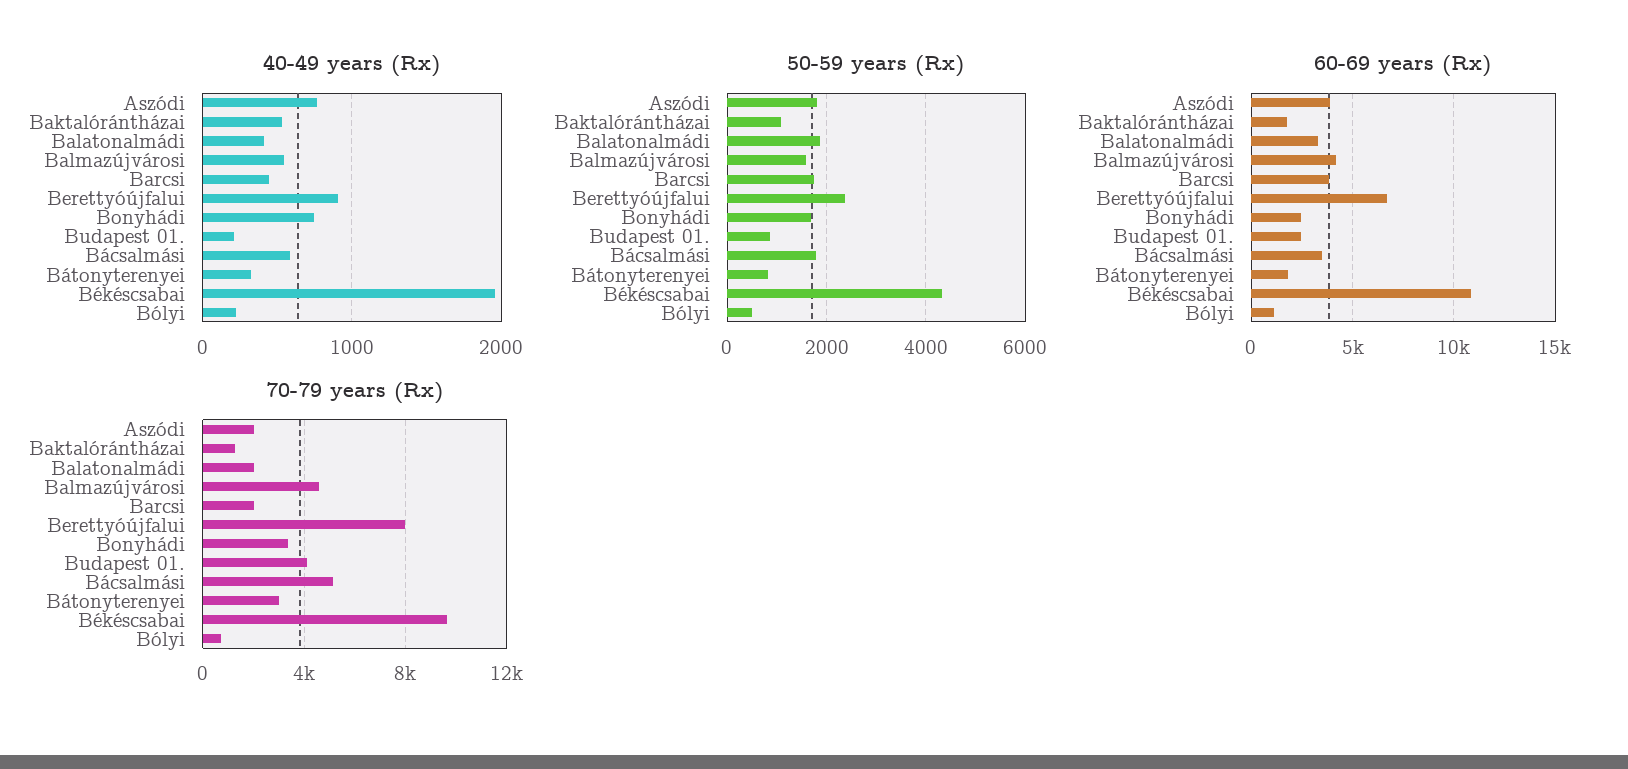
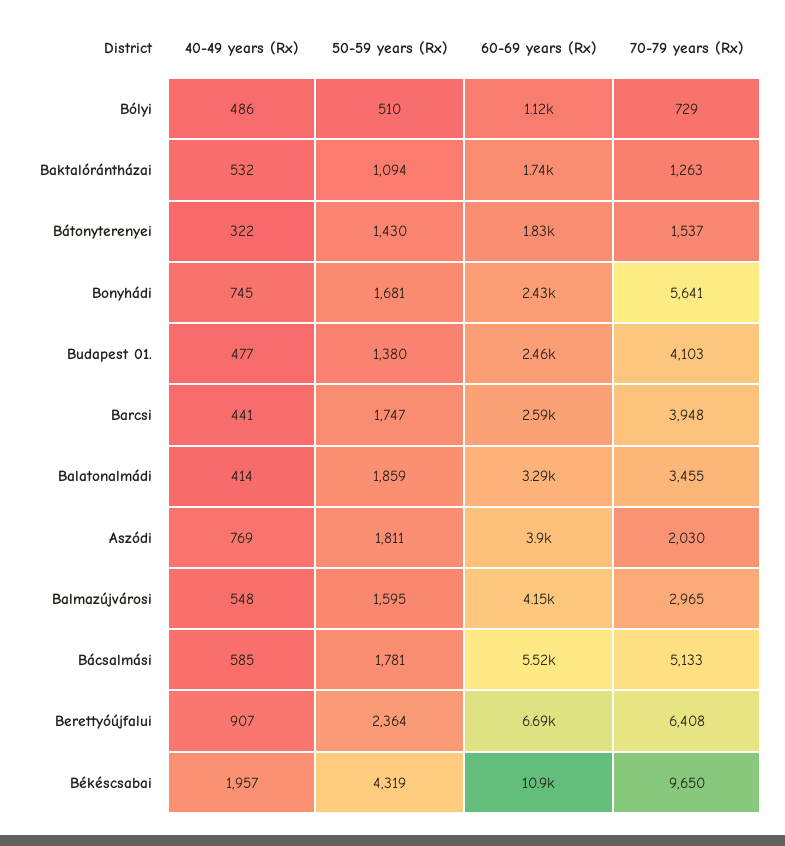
40-49 years (Rx), Budapest 01.: 200 -> 477
40-49 years (Rx), Bólyi: 200 -> 486
50-59 years (Rx), Budapest 01.: 800 -> 1380
50-59 years (Rx), Bátonyterenyei: 800 -> 1430
60-69 years (Rx), Barcsi: 4000 -> 2590
60-69 years (Rx), Bácsalmási: 3500 -> 5520
70-79 years (Rx), Balatonalmádi: 2000 -> 3455
70-79 years (Rx), Balmazújvárosi: 4500 -> 2965
70-79 years (Rx), Barcsi: 2000 -> 3948
70-79 years (Rx), Berettyóújfalui: 8000 -> 6408
70-79 years (Rx), Bonyhádi: 3500 -> 5641
70-79 years (Rx), Bátonyterenyei: 3000 -> 1537

